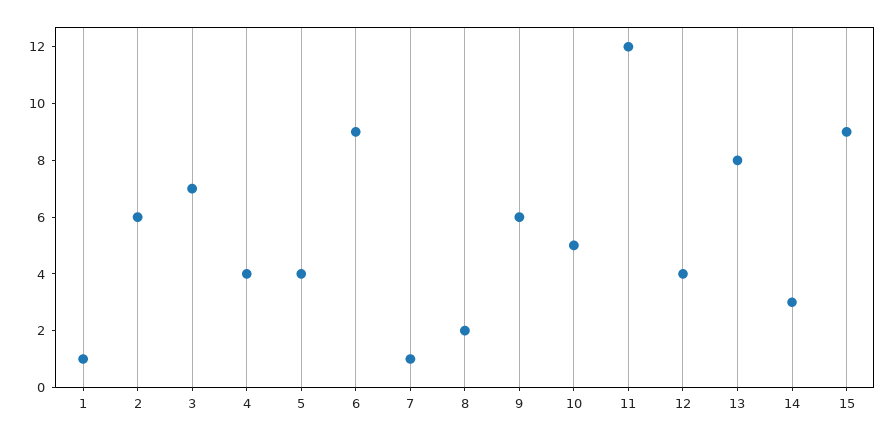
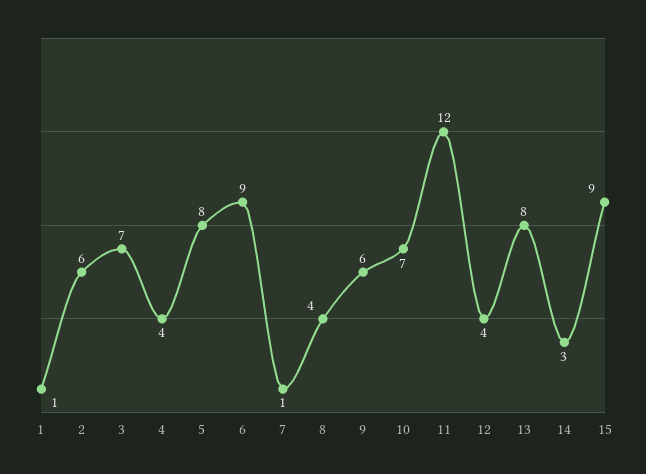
5: 4 -> 8
8: 2 -> 4
10: 5 -> 7

